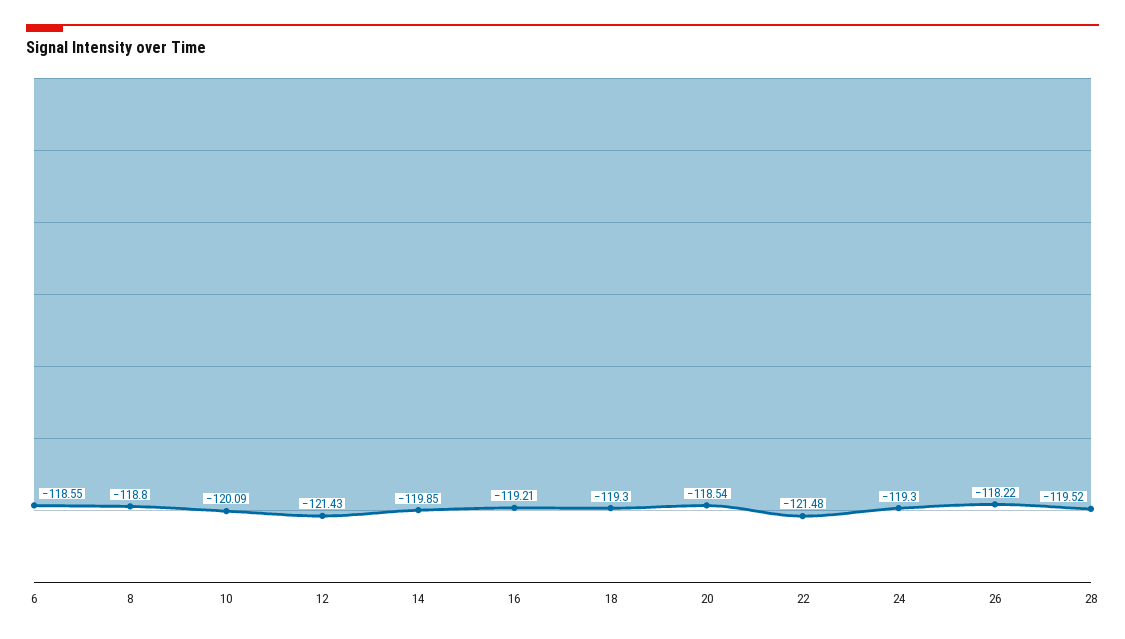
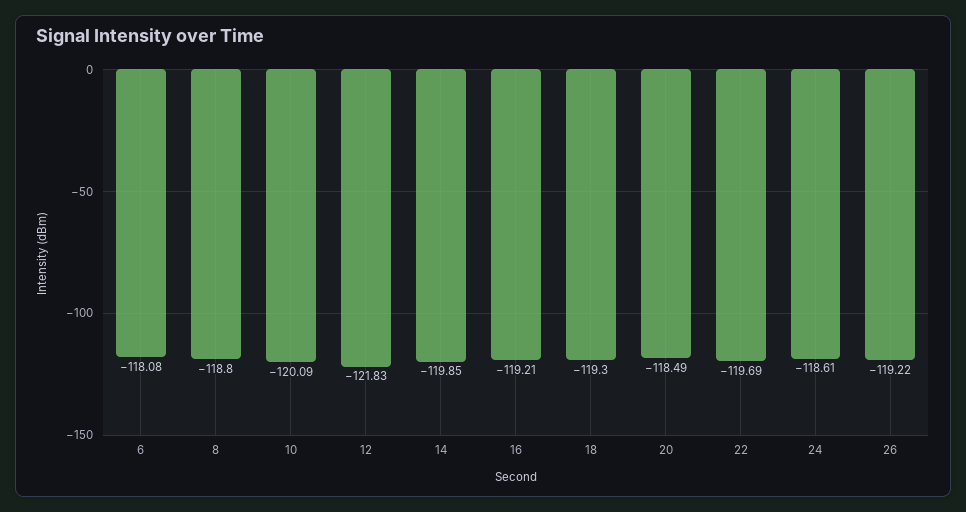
6: -118.55 -> -118.08
12: -121.43 -> -121.83
20: -118.54 -> -118.49
22: -121.48 -> -119.69
24: -119.3 -> -118.61
26: -118.22 -> -119.22
28: -119.52 -> none

